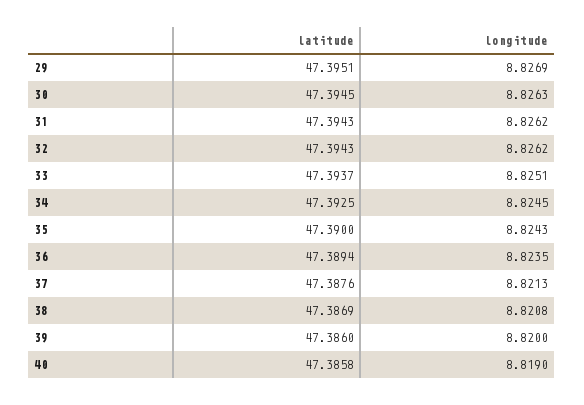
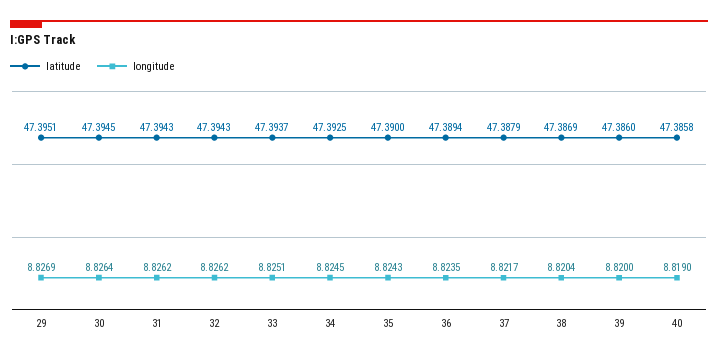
longitude, 30: 8.8263 -> 8.8264
latitude, 37: 47.3876 -> 47.3879
longitude, 37: 8.8213 -> 8.8217
longitude, 38: 8.8208 -> 8.8204

